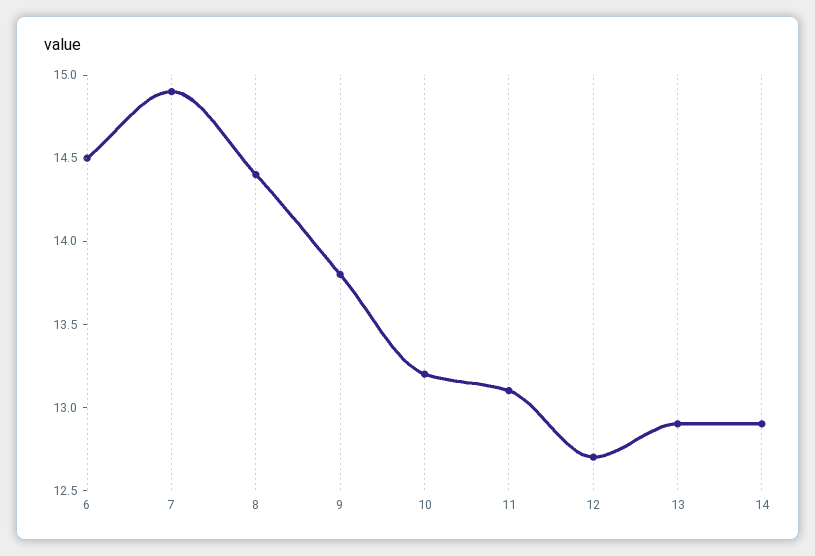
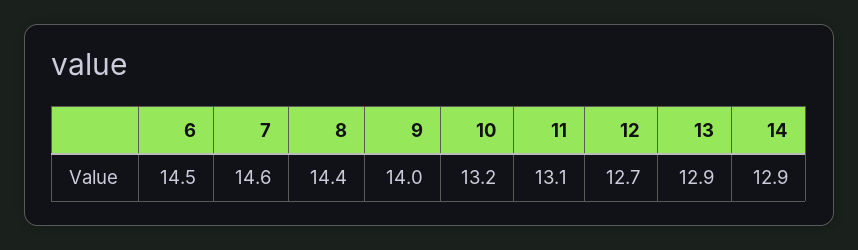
7: 14.9 -> 14.6
9: 13.8 -> 14

